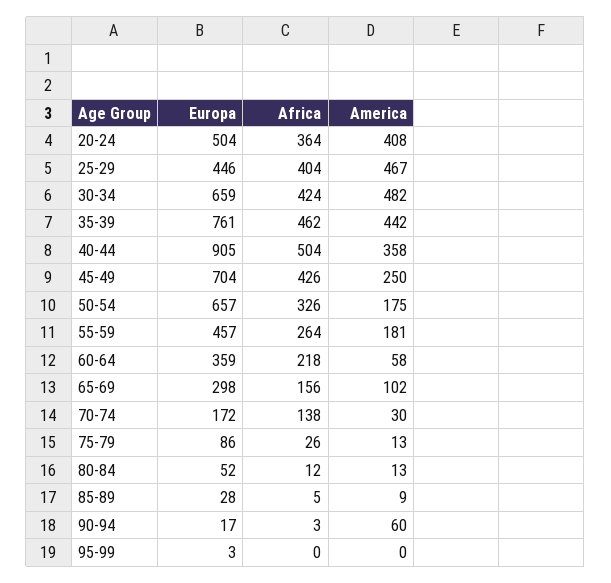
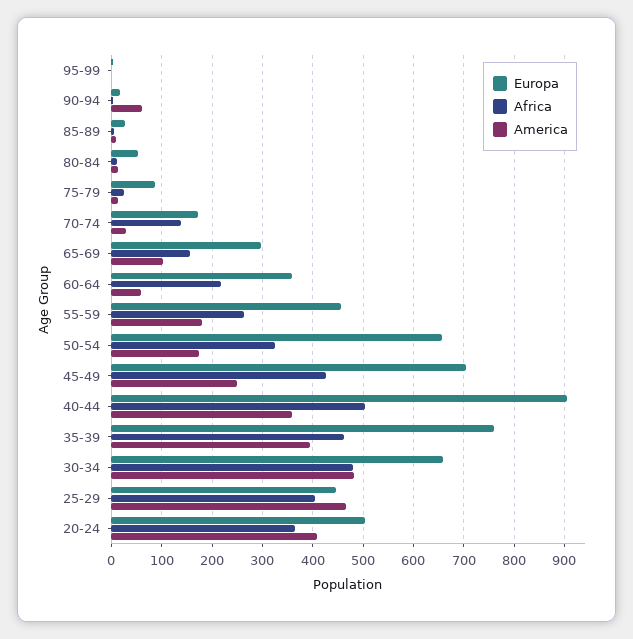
Africa, 30-34: 424 -> 480
America, 35-39: 442 -> 400

